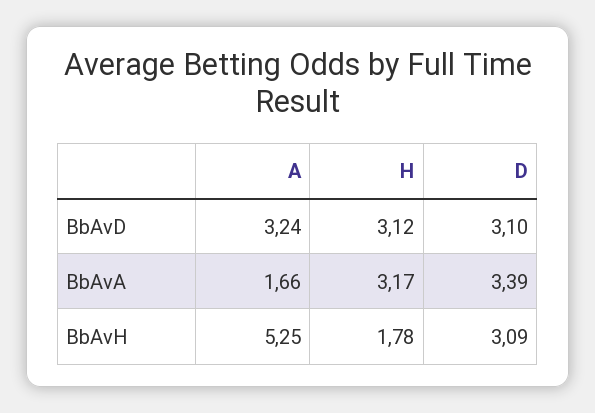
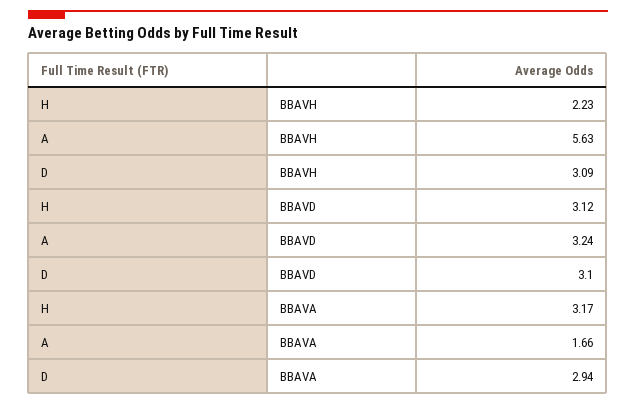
D, BbAvA: 3.39 -> 2.94
A, BbAvH: 5.25 -> 5.63
H, BbAvH: 1.78 -> 2.23

